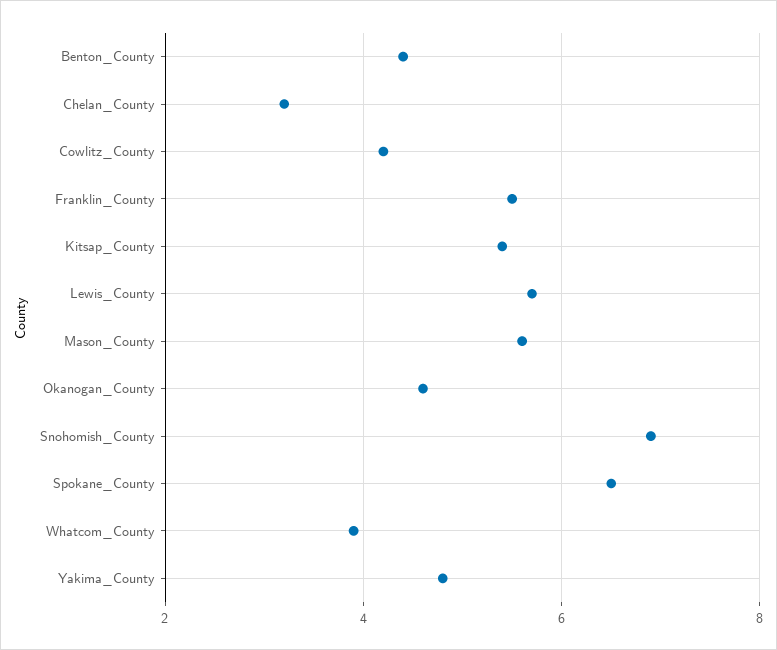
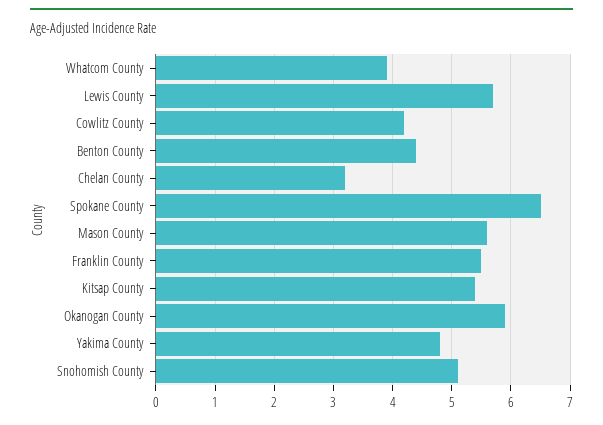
Okanogan_County: 4.5 -> 6
Snohomish_County: 7 -> 5

